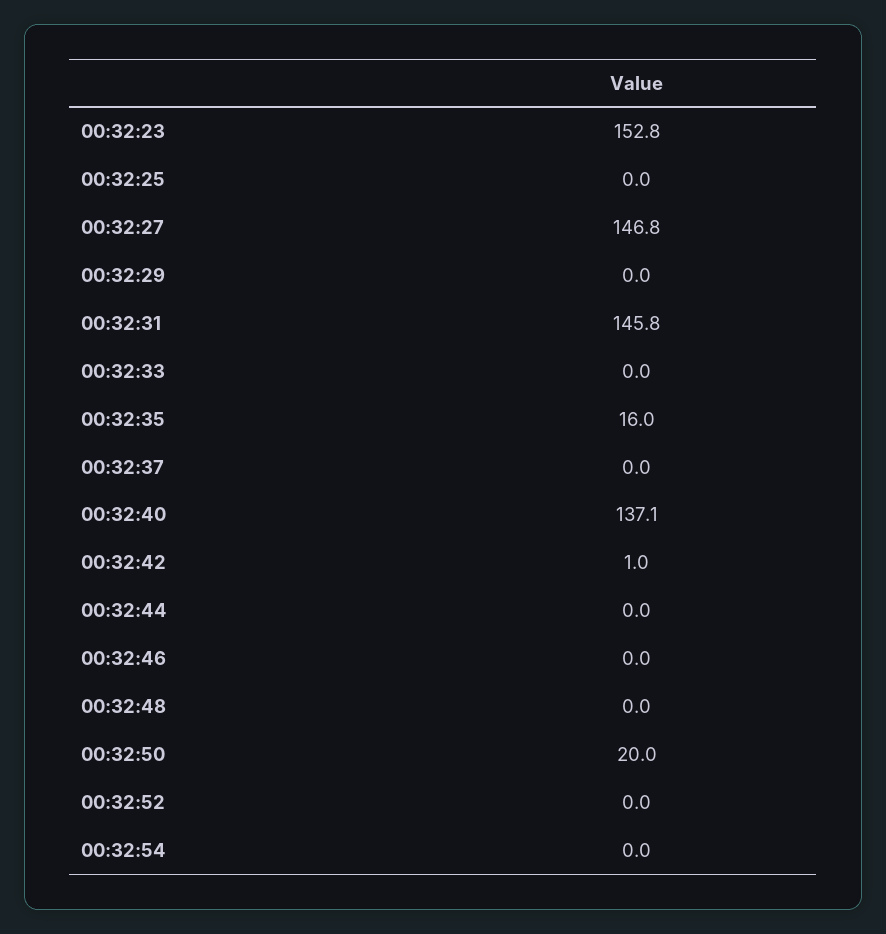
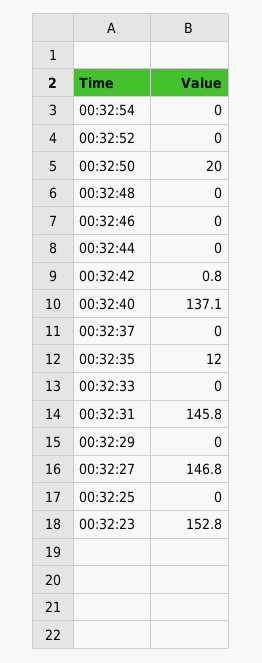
00:32:35: 16 -> 12
00:32:42: 1 -> 0.8

